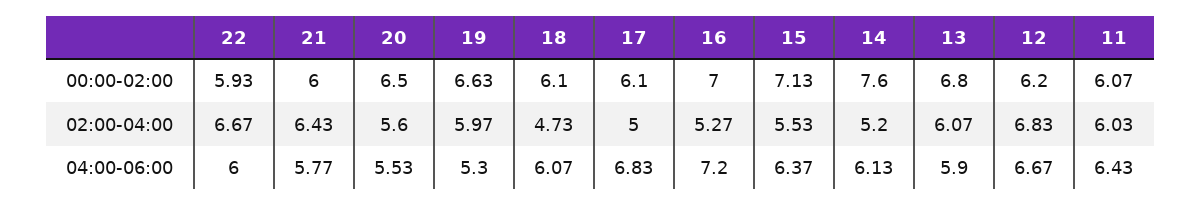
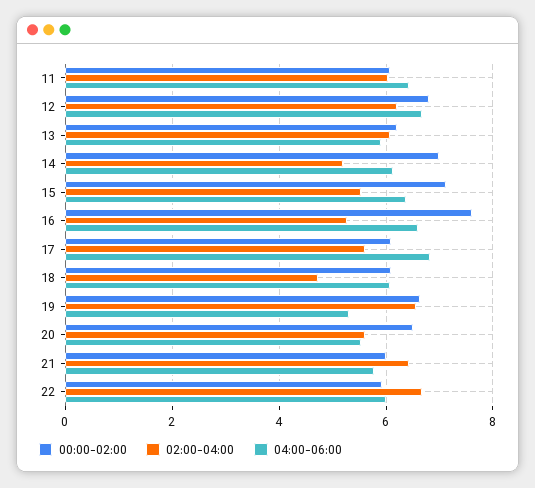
00:00-02:00, 16: 7 -> 7.6
00:00-02:00, 14: 7.6 -> 7
00:00-02:00, 13: 6.8 -> 6.2
00:00-02:00, 12: 6.2 -> 6.8
02:00-04:00, 19: 5.97 -> 6.6
02:00-04:00, 17: 5 -> 5.6
02:00-04:00, 12: 6.83 -> 6.2
04:00-06:00, 16: 7.2 -> 6.6

